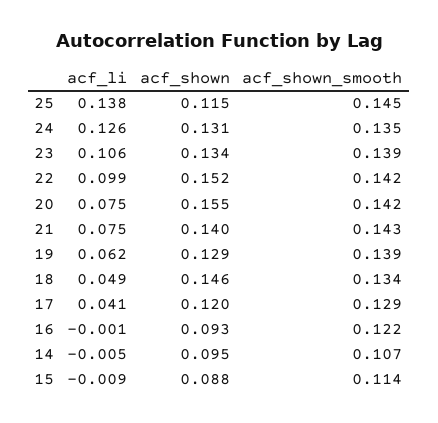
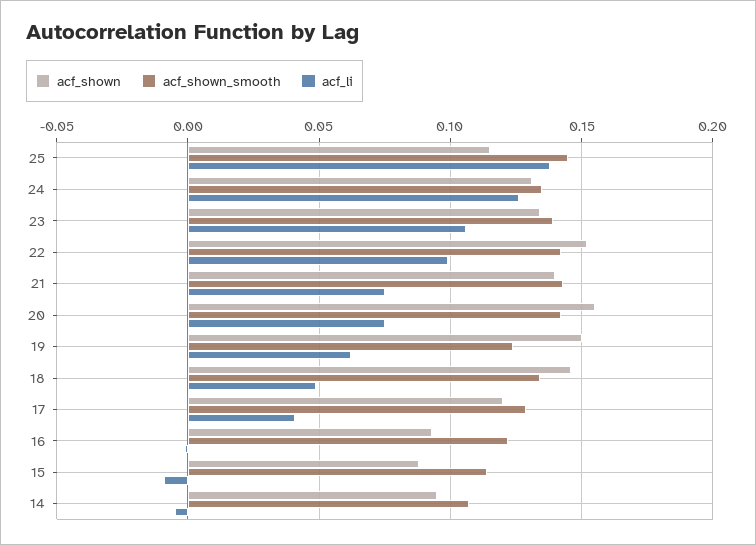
acf_shown, 19: 0.129 -> 0.15
acf_shown_smooth, 19: 0.139 -> 0.125

